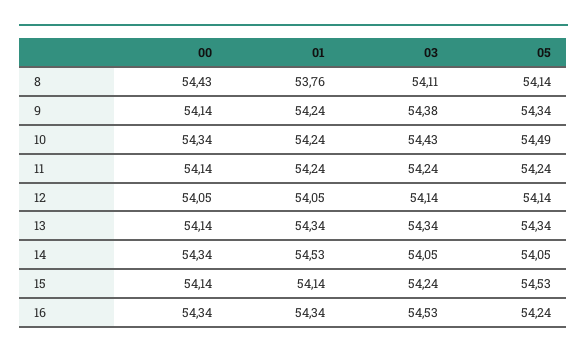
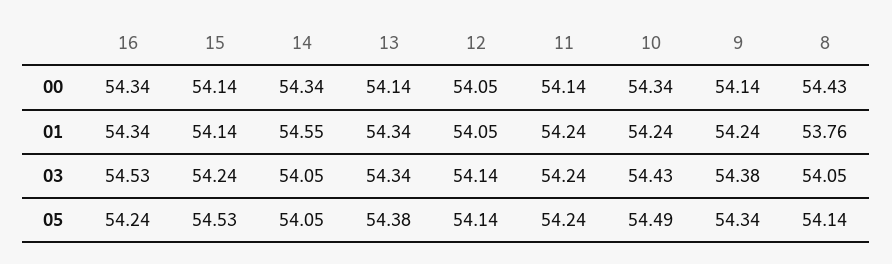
03, 8: 54.11 -> 54.05
05, 13: 54.34 -> 54.38
01, 14: 54.53 -> 54.55

